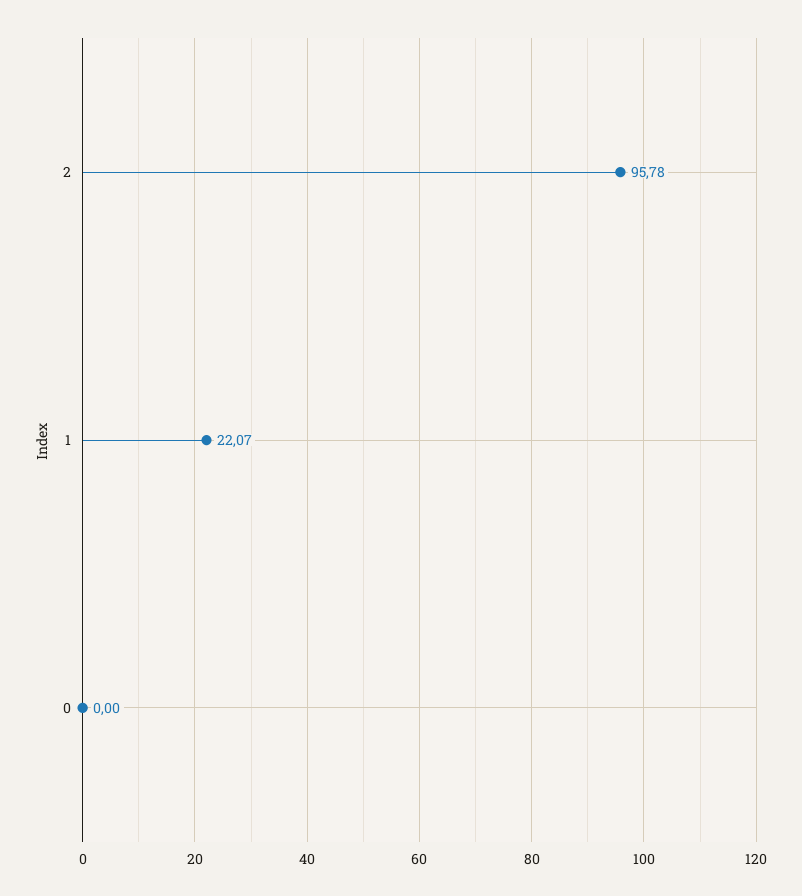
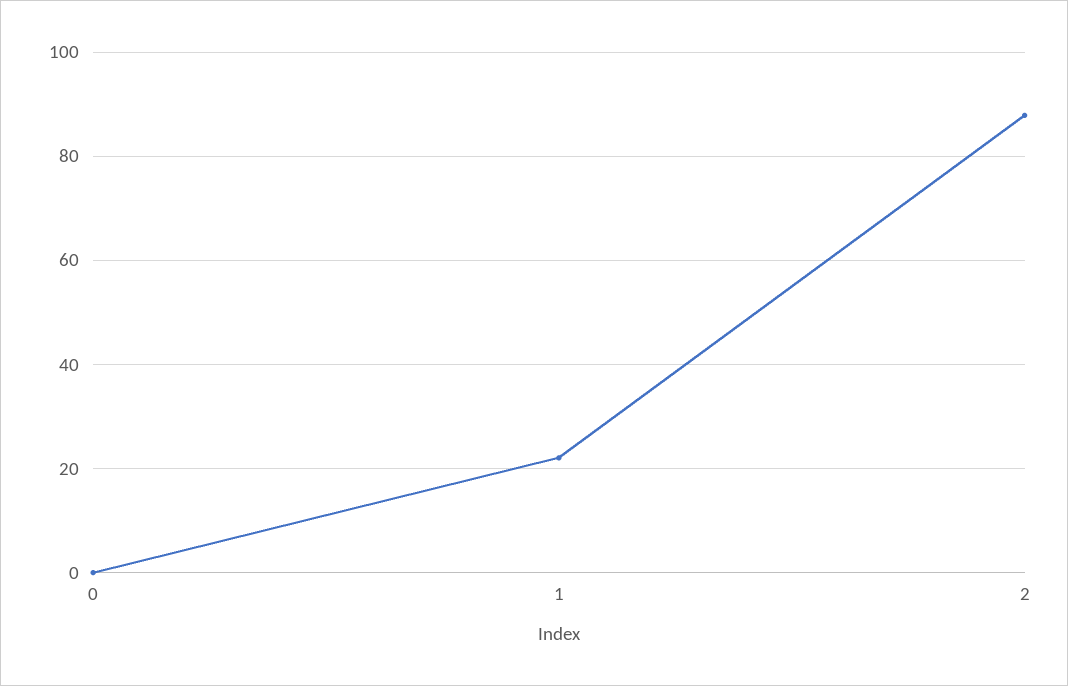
2: 95.78 -> 88

